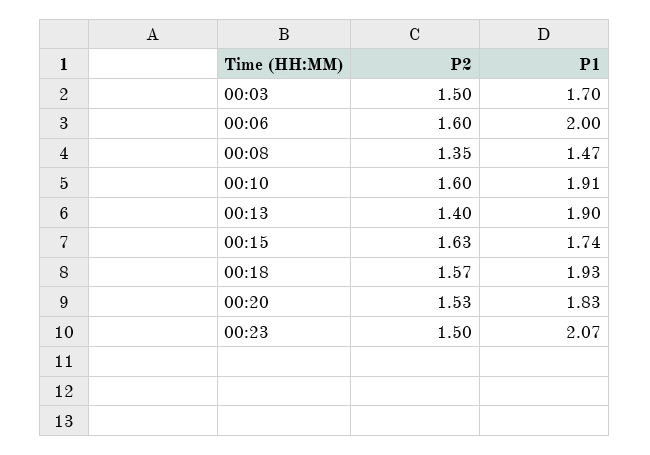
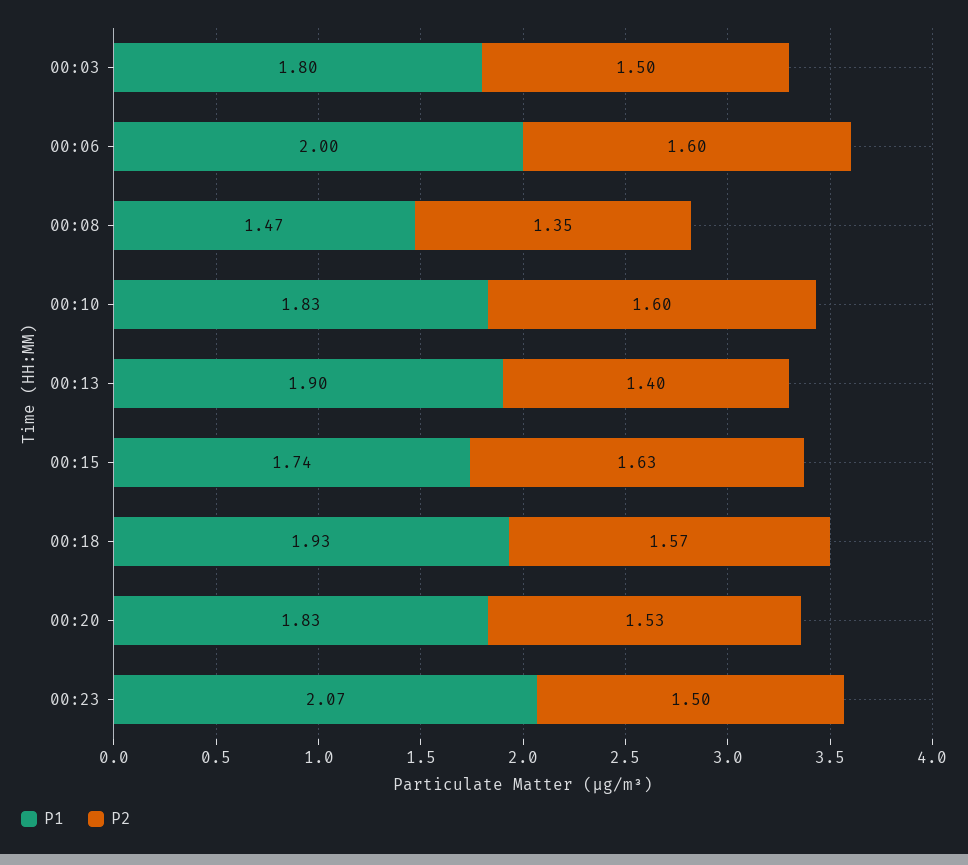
P1, 00:03: 1.7 -> 1.8
P1, 00:10: 1.91 -> 1.83

